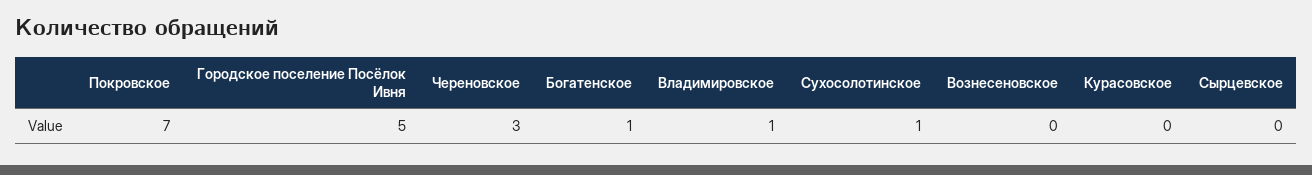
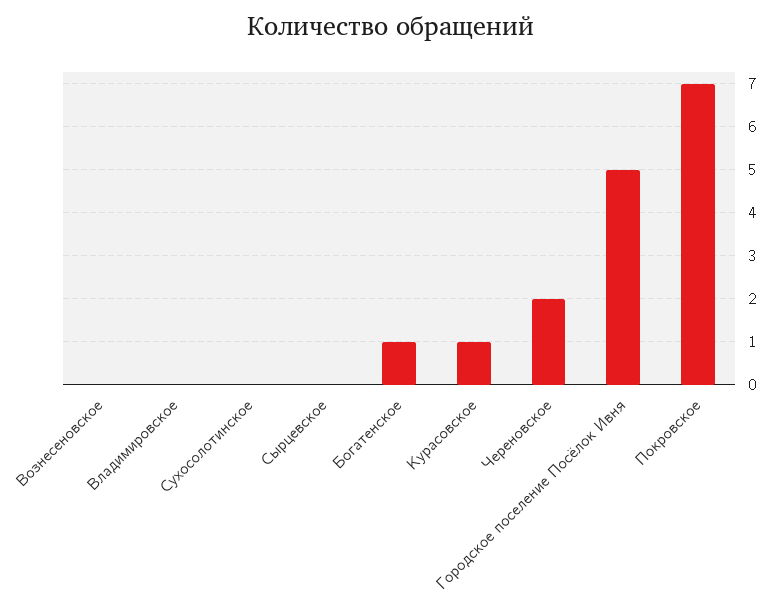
Череновское: 3 -> 2
Владимировское: 1 -> 0
Сухосолотинское: 1 -> 0
Курасовское: 0 -> 1

